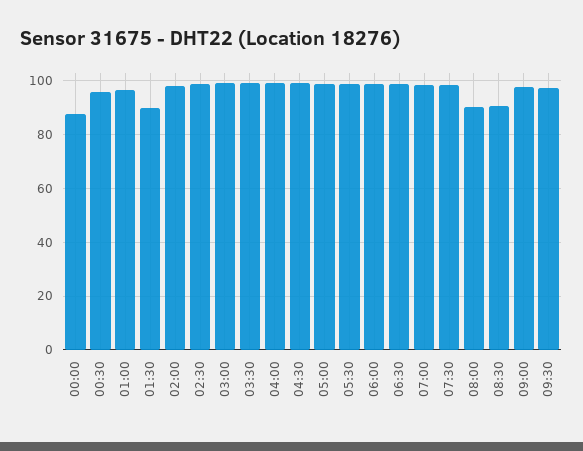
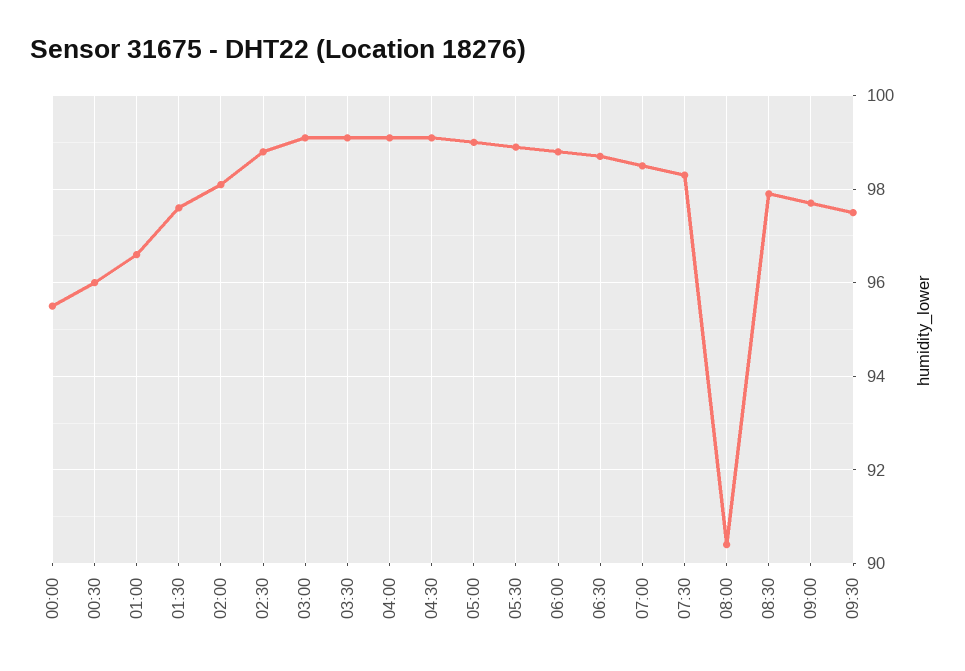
00:00: 87.5 -> 95.5
01:30: 90 -> 97.5
08:30: 90 -> 98

